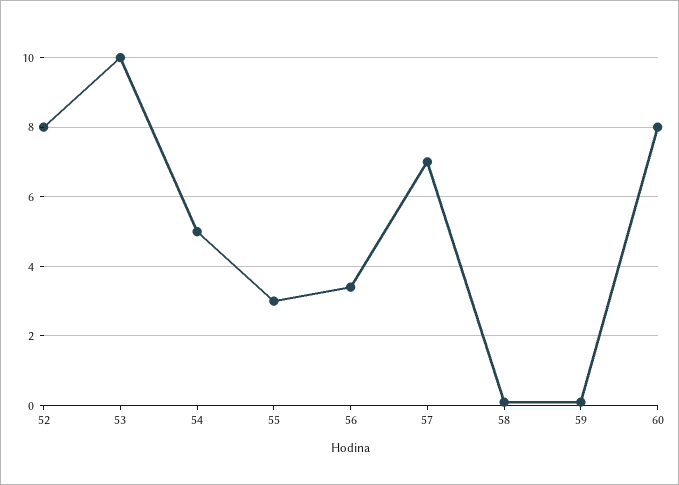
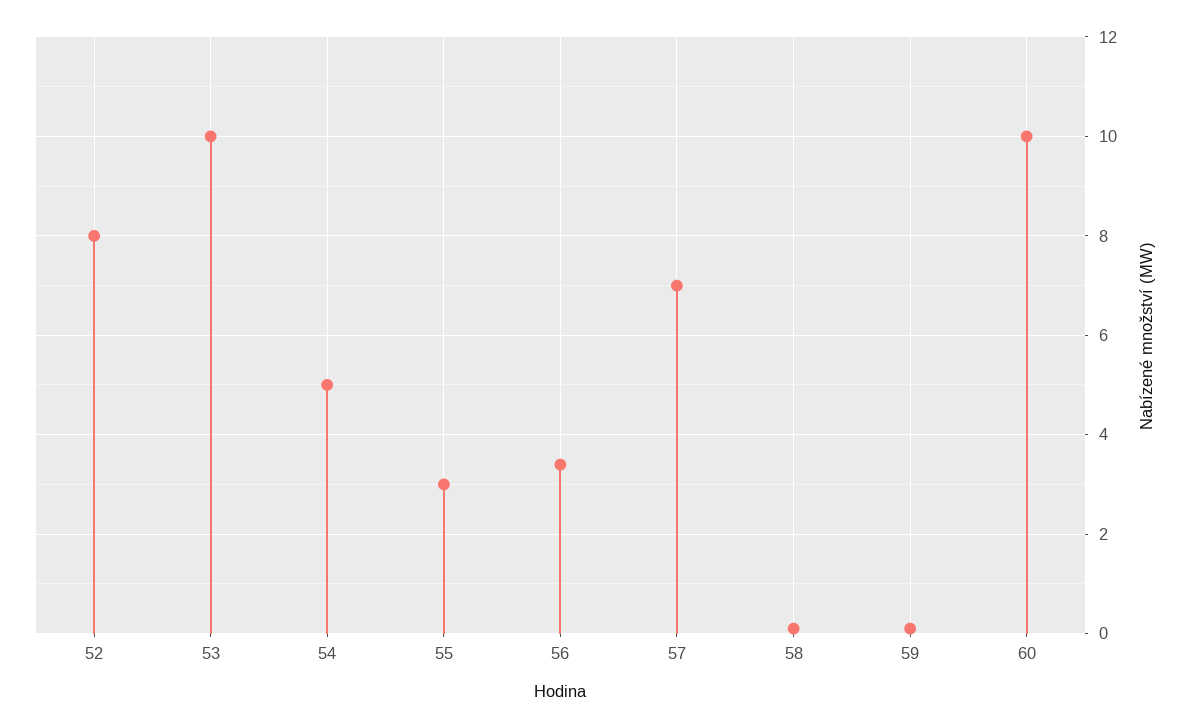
60: 8 -> 10

